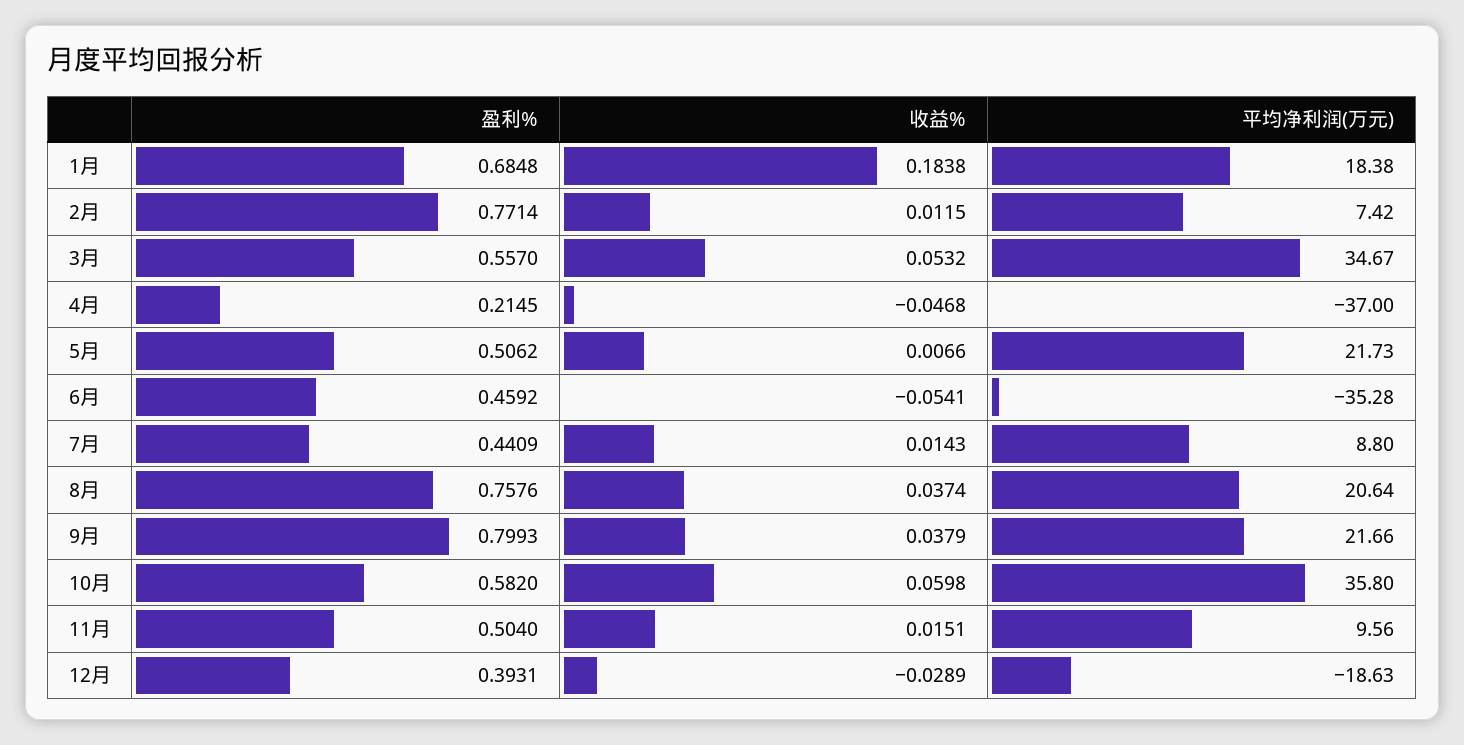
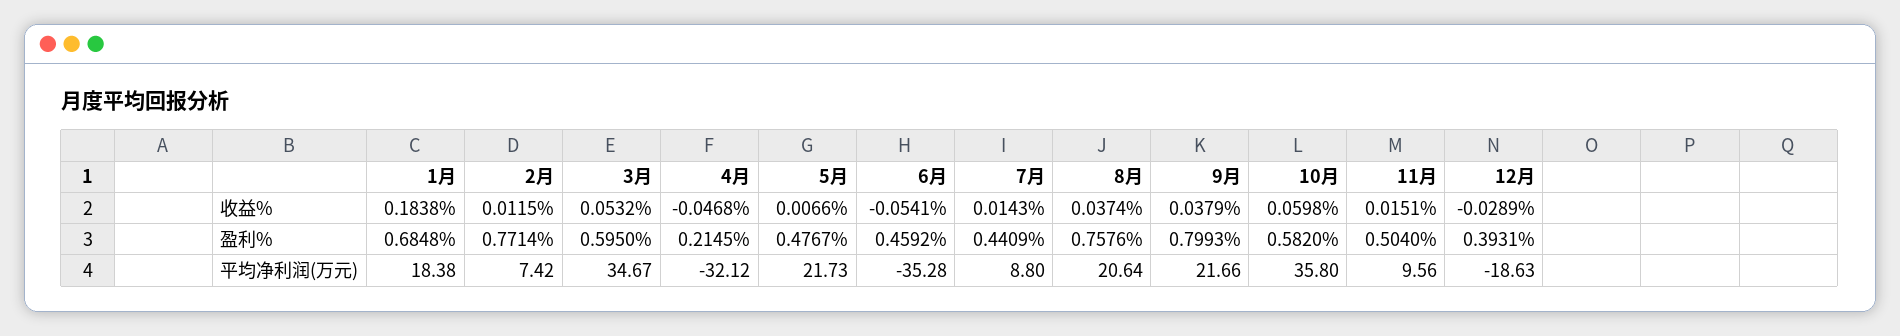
盈利%, 3月: 0.557 -> 0.595
平均净利润(万元), 4月: -37 -> -32.12
盈利%, 5月: 0.5062 -> 0.4767

